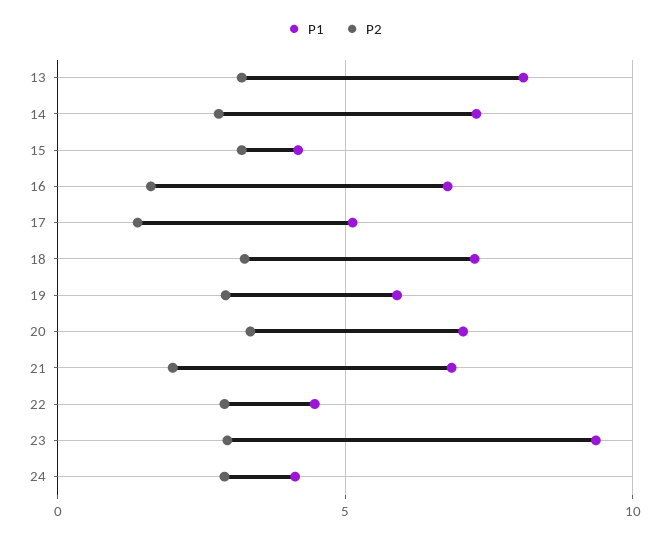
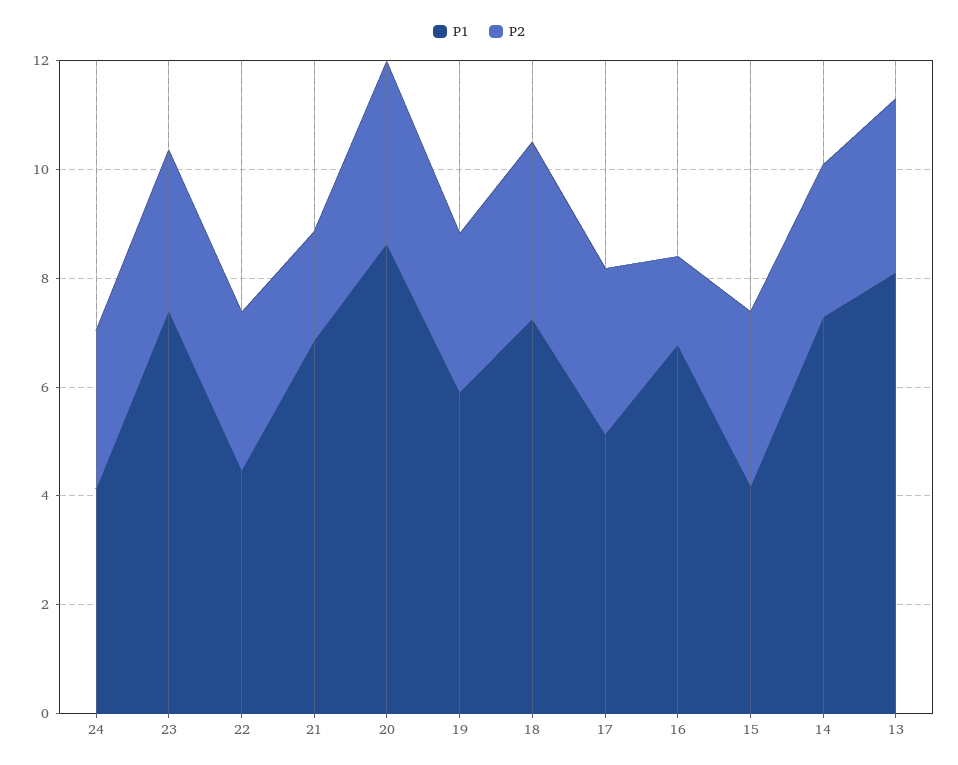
P2, 17: 1.5 -> 3
P1, 20: 7 -> 8.5
P1, 23: 9.5 -> 7.5

